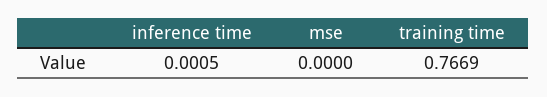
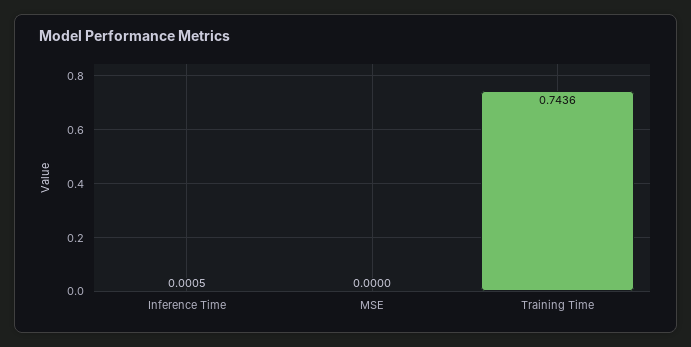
training time: 0.7669 -> 0.7436

